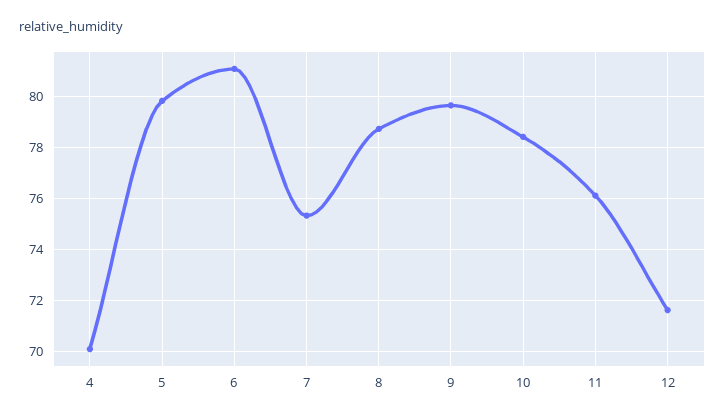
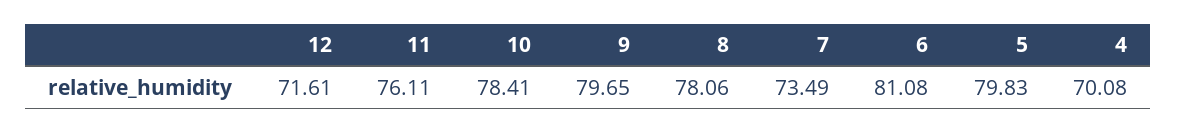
7: 75.25 -> 73.49
8: 78.75 -> 78.06

